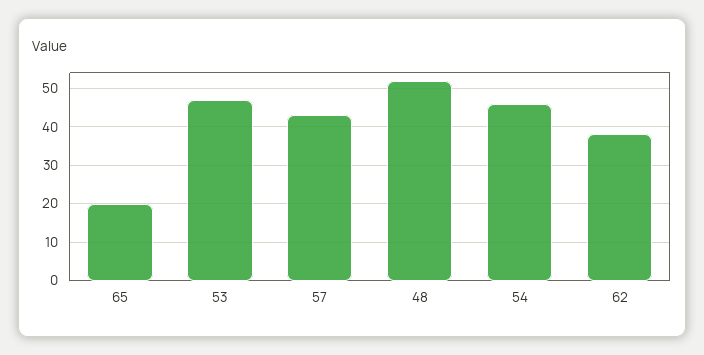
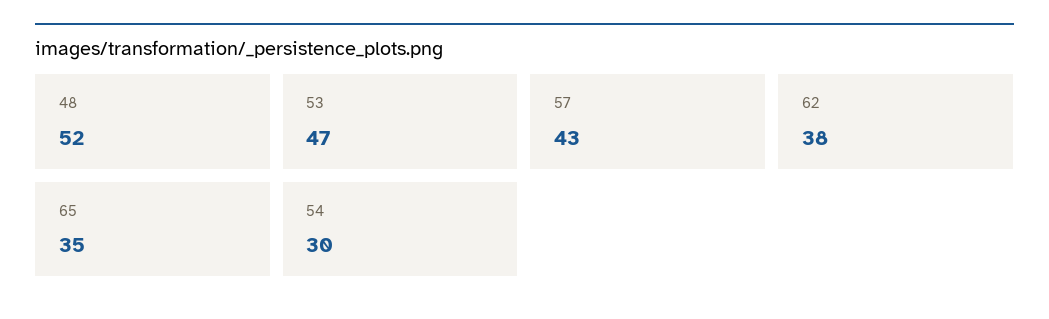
65: 20 -> 35
54: 45 -> 30

